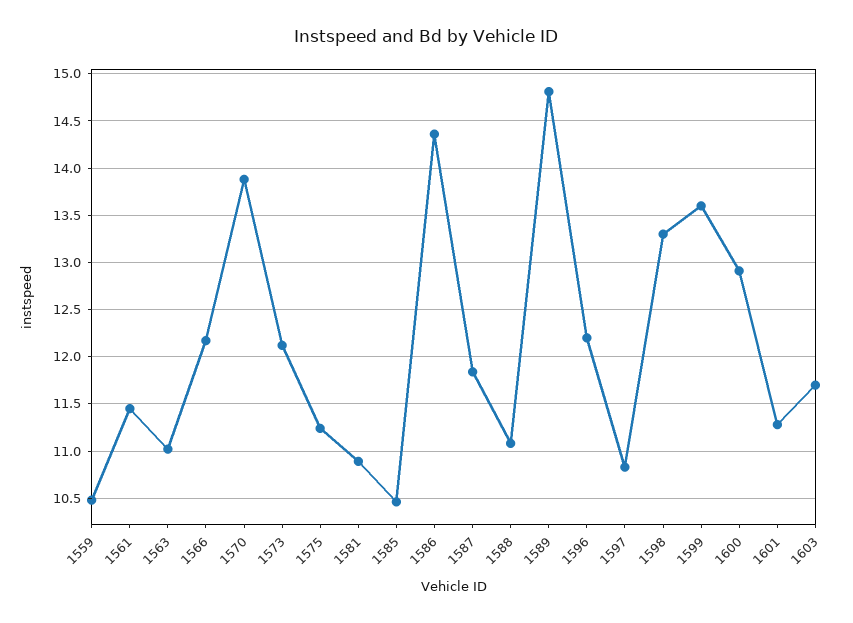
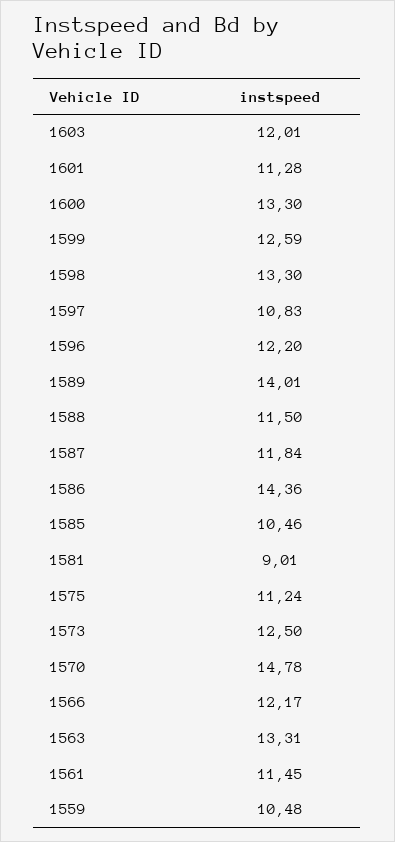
1563: 11 -> 13.31
1570: 13.9 -> 14.78
1573: 12.1 -> 12.5
1581: 10.9 -> 9.01
1588: 11.1 -> 11.5
1589: 14.8 -> 14.01
1599: 13.6 -> 12.59
1600: 12.9 -> 13.3
1603: 11.7 -> 12.01

